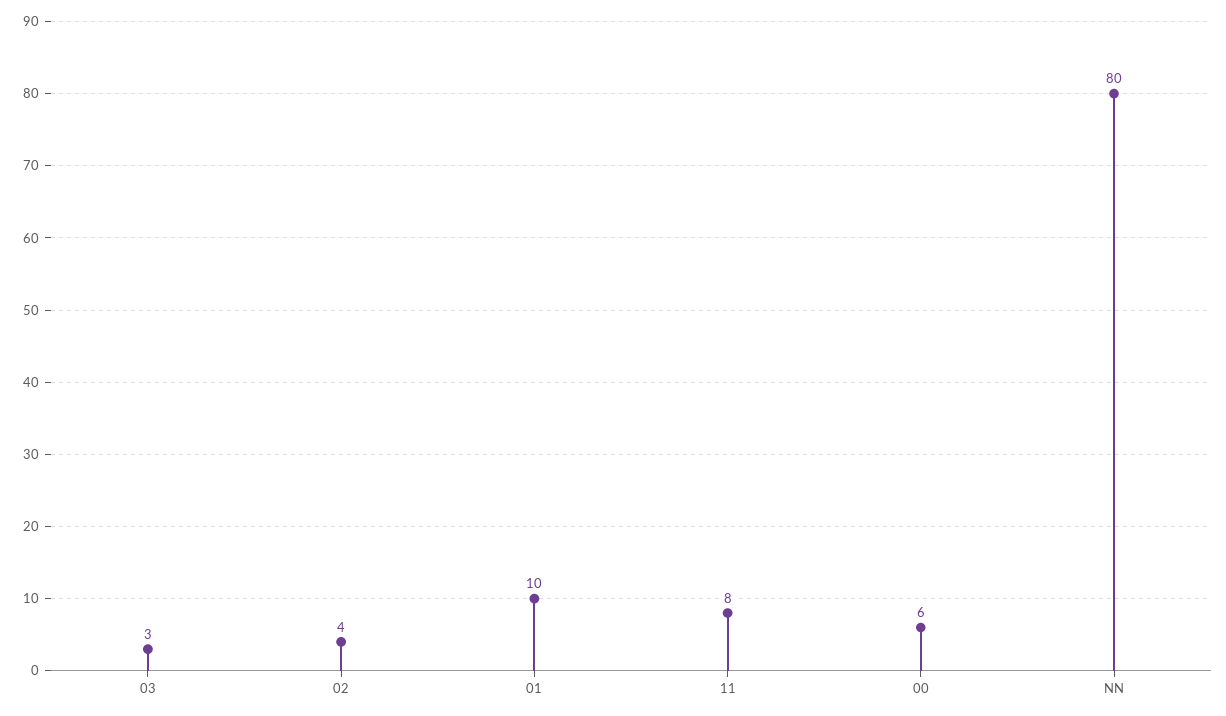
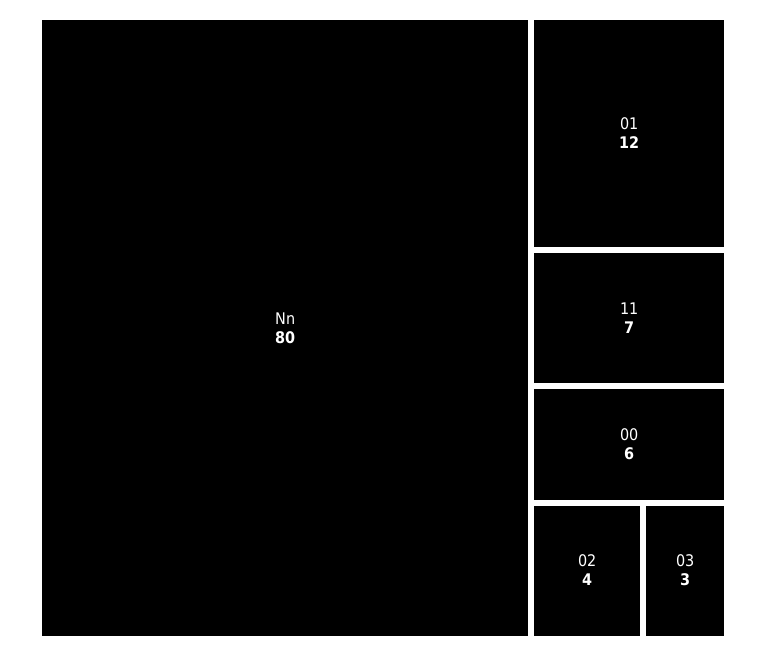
01: 10 -> 12
11: 8 -> 7

